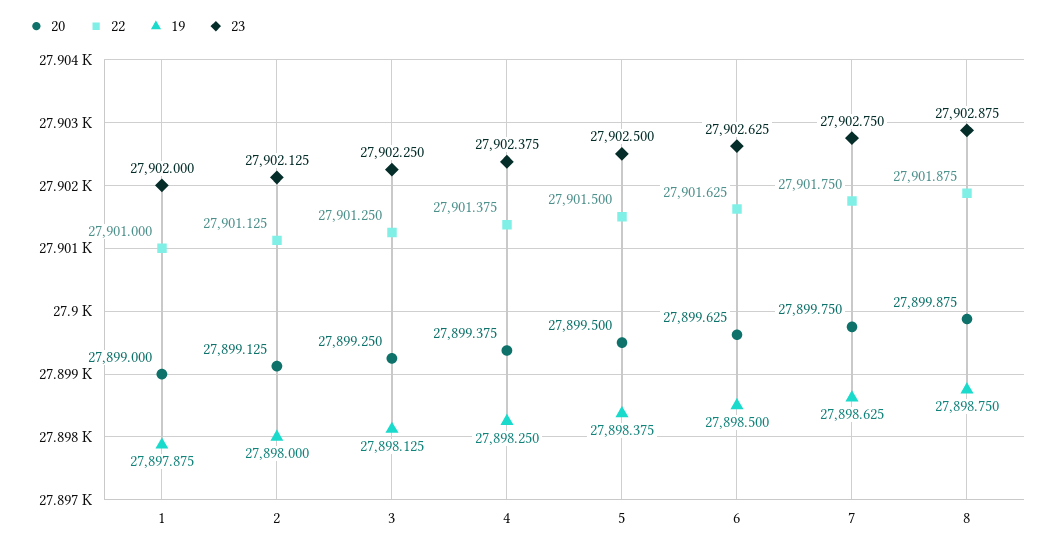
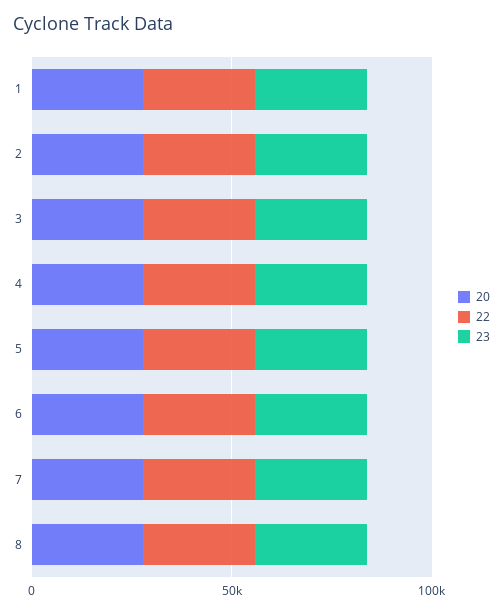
19, 1: 27897.875 -> none
19, 2: 27898 -> none
19, 3: 27898.125 -> none
19, 4: 27898.25 -> none
19, 5: 27898.375 -> none
19, 6: 27898.5 -> none
19, 7: 27898.625 -> none
19, 8: 27898.75 -> none

